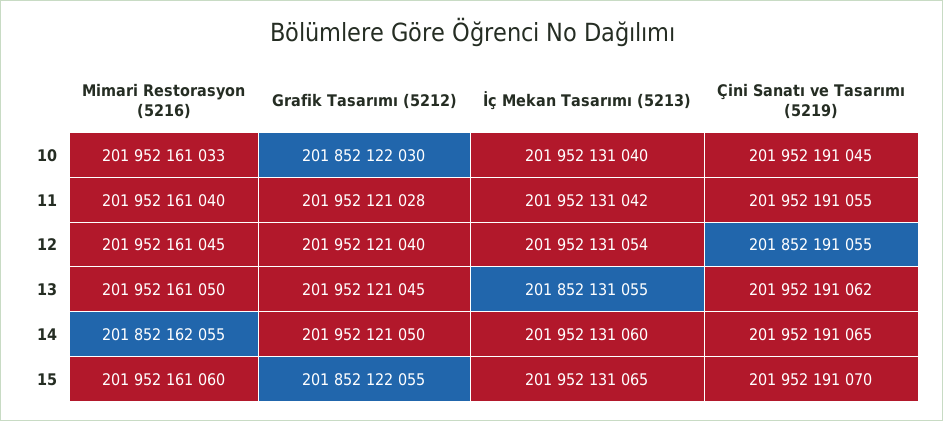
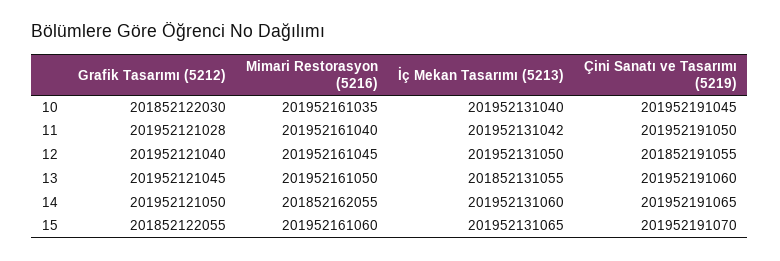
Mimari Restorasyon (5216), 10: 201952161033 -> 201952161035
Çini Sanatı ve Tasarımı (5219), 11: 201952191055 -> 201952191050
İç Mekan Tasarımı (5213), 12: 201952131054 -> 201952131050
Çini Sanatı ve Tasarımı (5219), 13: 201952191062 -> 201952191060

